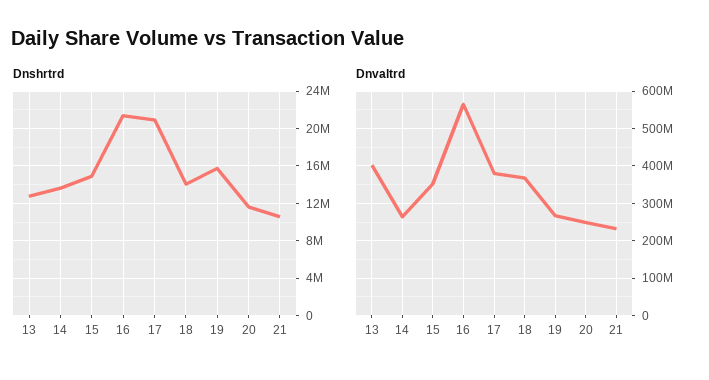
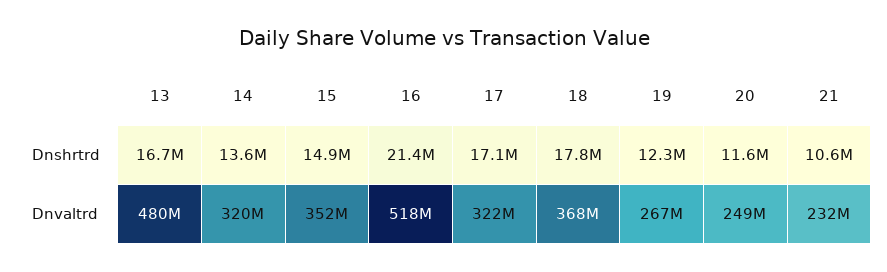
Dnshrtrd, 13: 13000000 -> 16700000
Dnshrtrd, 17: 21000000 -> 17100000
Dnshrtrd, 18: 14000000 -> 17800000
Dnshrtrd, 19: 16000000 -> 12300000
Dnvaltrd, 13: 400000000 -> 480000000
Dnvaltrd, 14: 260000000 -> 320000000
Dnvaltrd, 16: 560000000 -> 518000000
Dnvaltrd, 17: 380000000 -> 322000000

